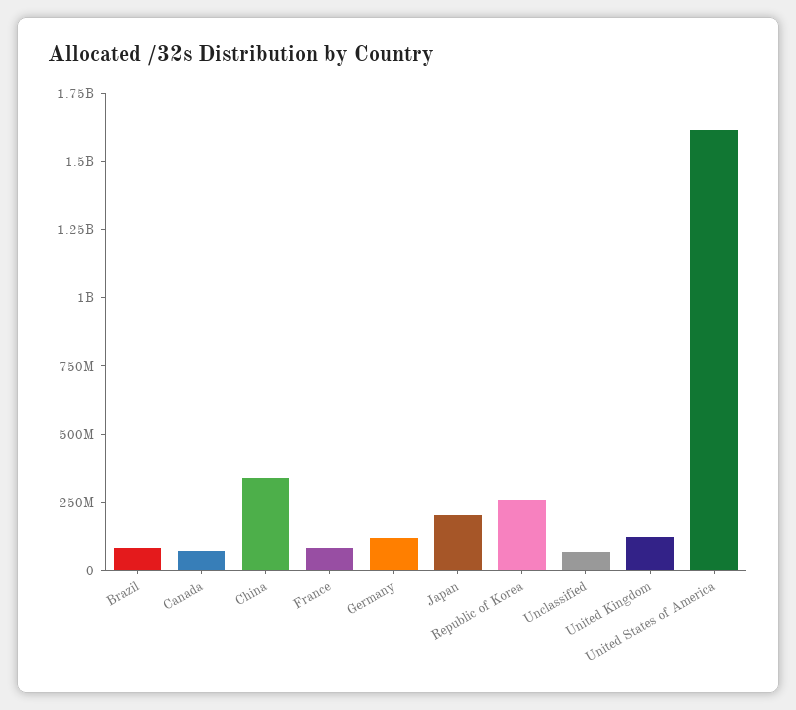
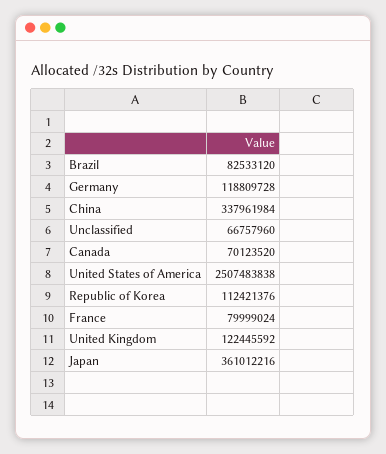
Japan: 200000000 -> 361012216
Republic of Korea: 250000000 -> 112421376
United States of America: 1600000000 -> 2507483838

